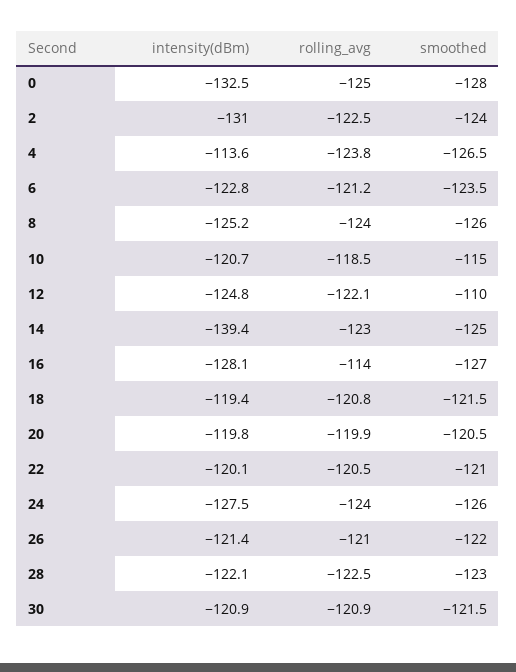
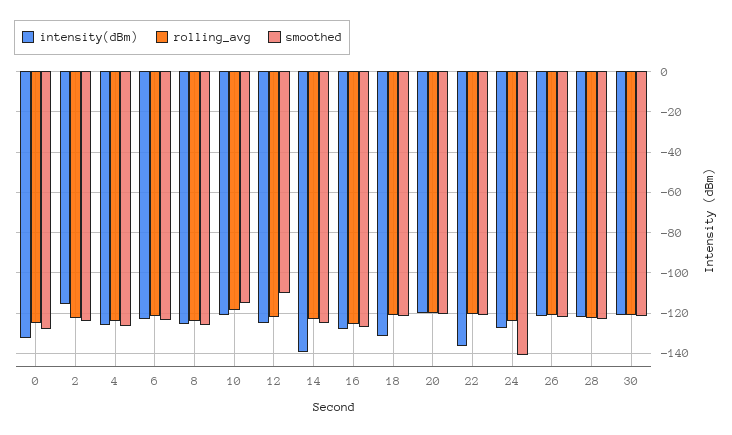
intensity(dBm), 2: -131 -> -115
intensity(dBm), 4: -113.6 -> -125
rolling_avg, 16: -114 -> -125
intensity(dBm), 18: -119.4 -> -130
intensity(dBm), 22: -120.1 -> -135
smoothed, 24: -126 -> -140

